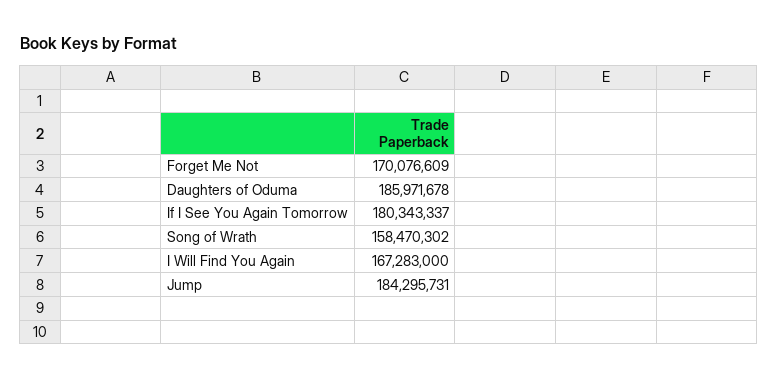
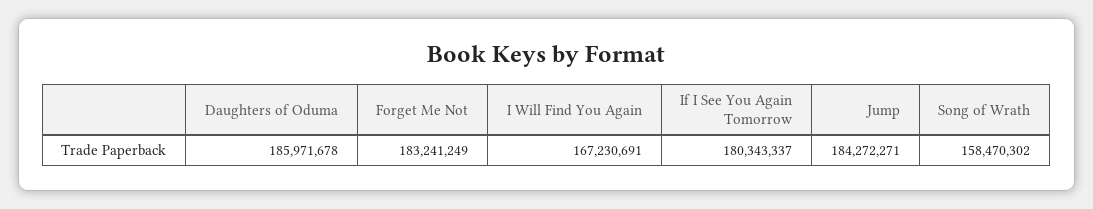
Forget Me Not: 170076609 -> 183241249
I Will Find You Again: 167283000 -> 167230691
Jump: 184295731 -> 184272271

